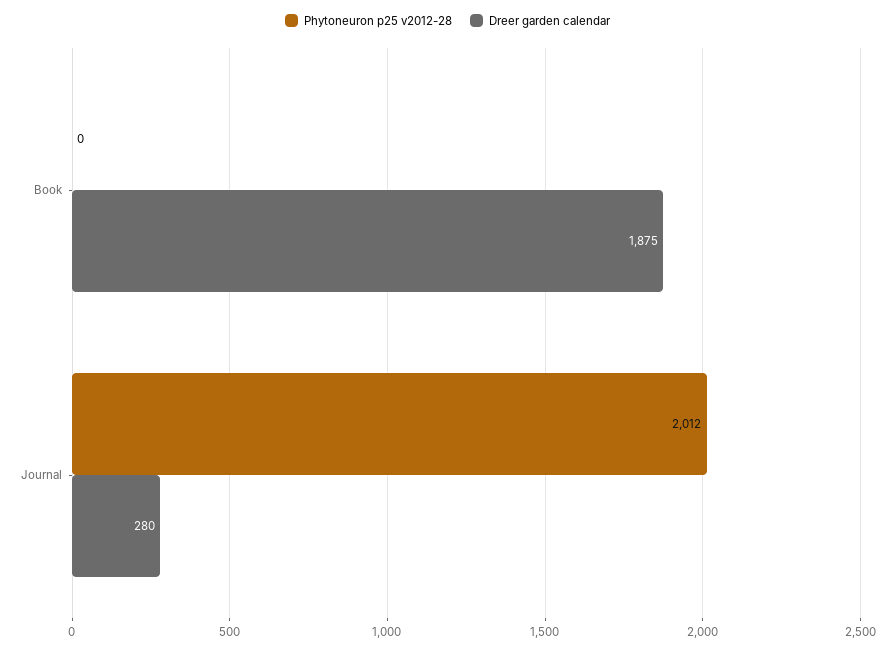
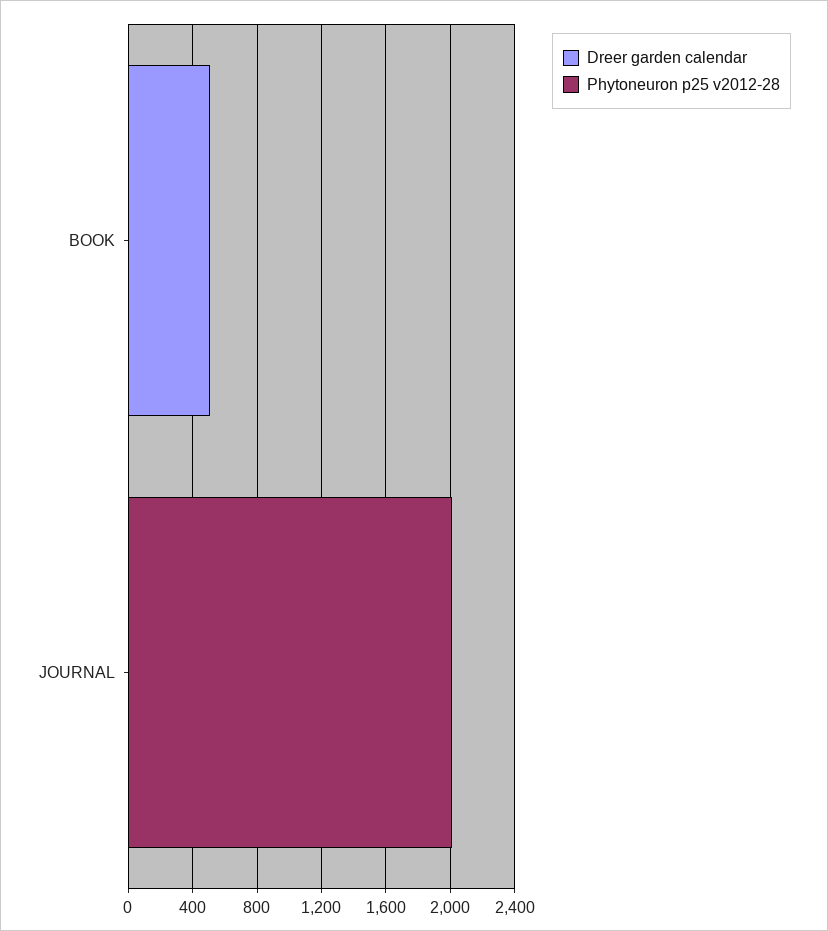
Dreer garden calendar, Book: 1875 -> 500
Dreer garden calendar, Journal: 280 -> 0

